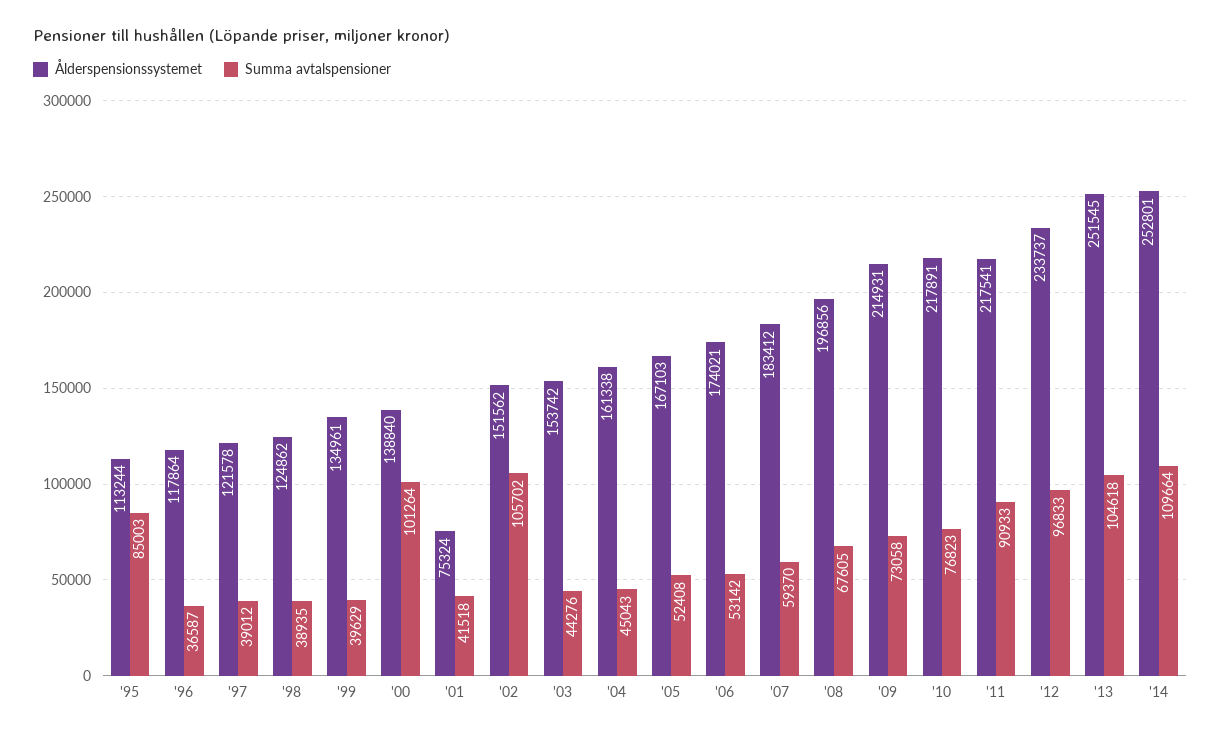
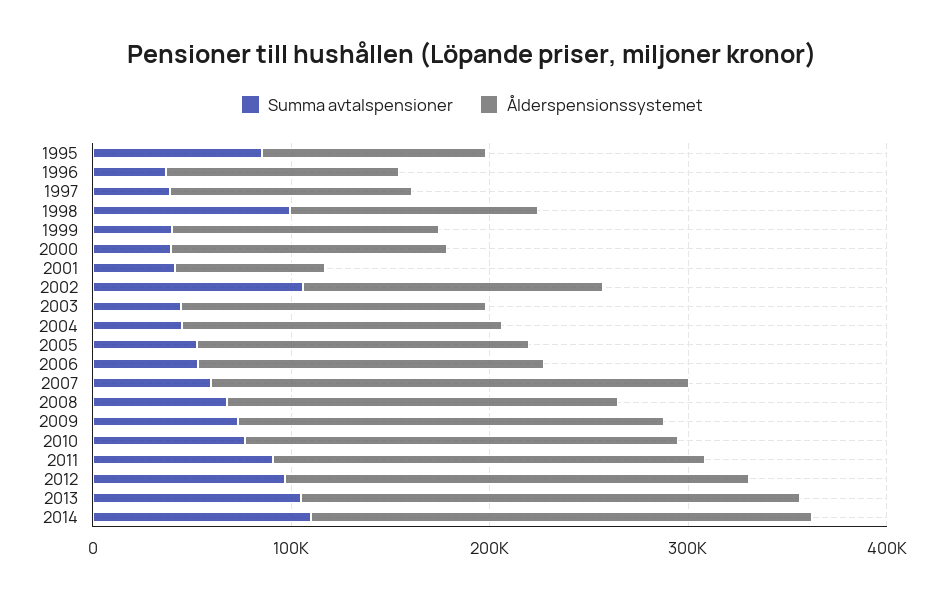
Summa avtalspensioner, '98: 38935 -> 100000
Summa avtalspensioner, '00: 101264 -> 40000
Ålderspensionssystemet, '07: 183412 -> 240000

